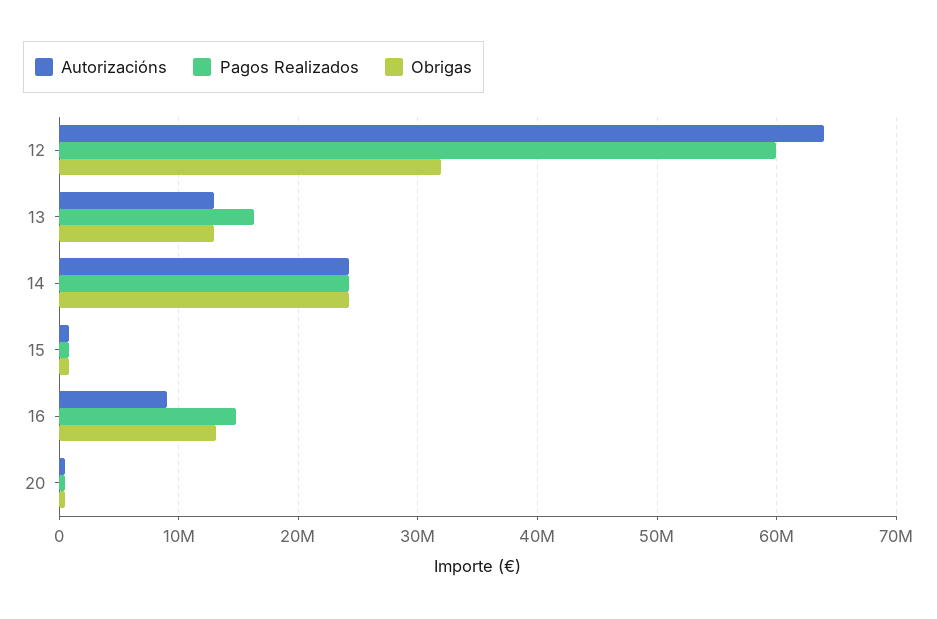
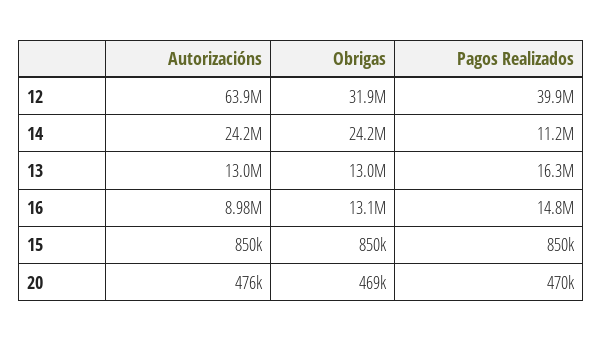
Pagos Realizados, 12: 60000000 -> 39900000
Pagos Realizados, 14: 24000000 -> 11200000

